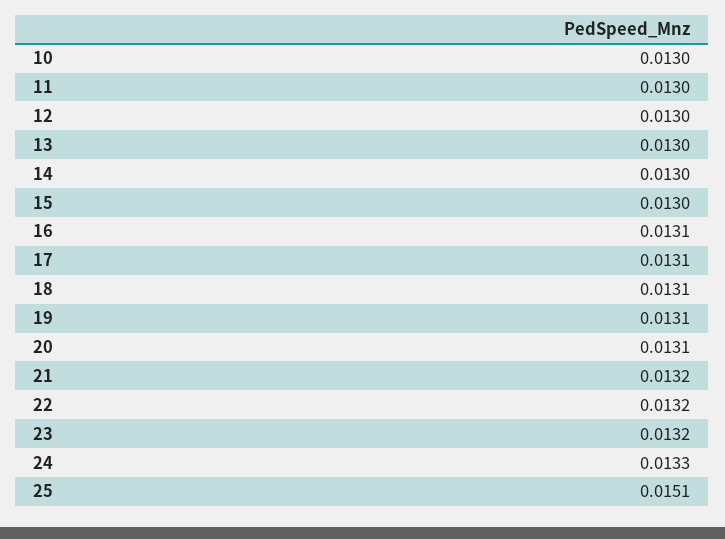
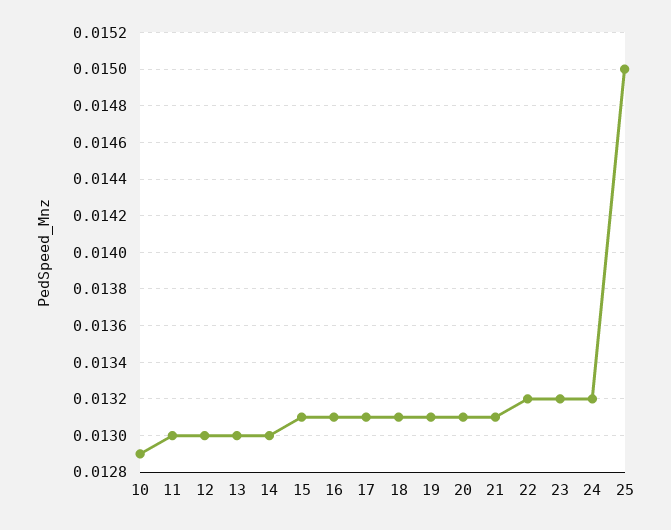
10: 0.013 -> 0.0129
15: 0.013 -> 0.0131
21: 0.0132 -> 0.0131
24: 0.0133 -> 0.0132
25: 0.0151 -> 0.015

